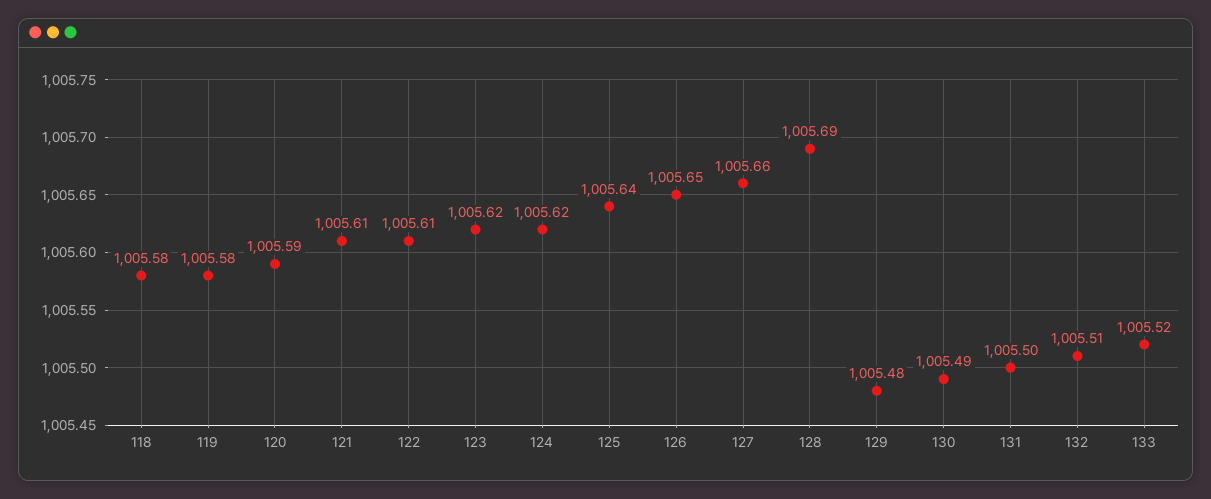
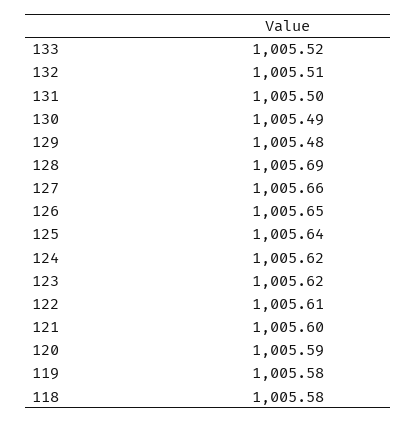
121: 1005.61 -> 1005.6

